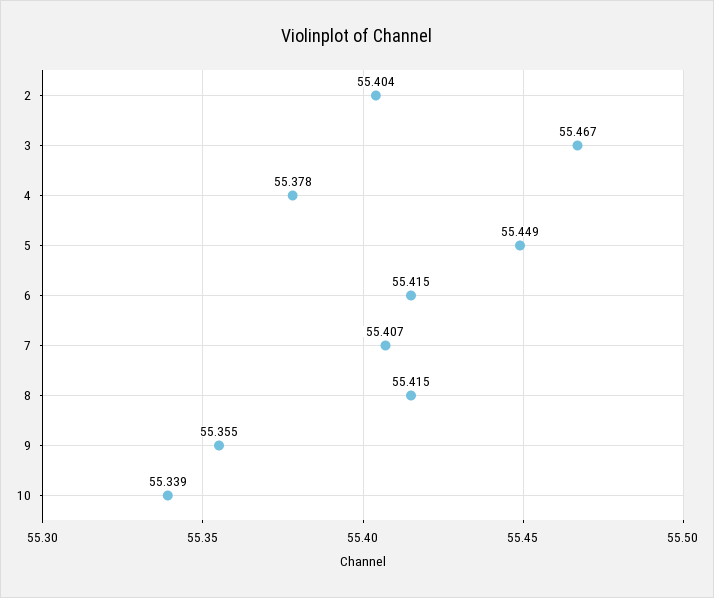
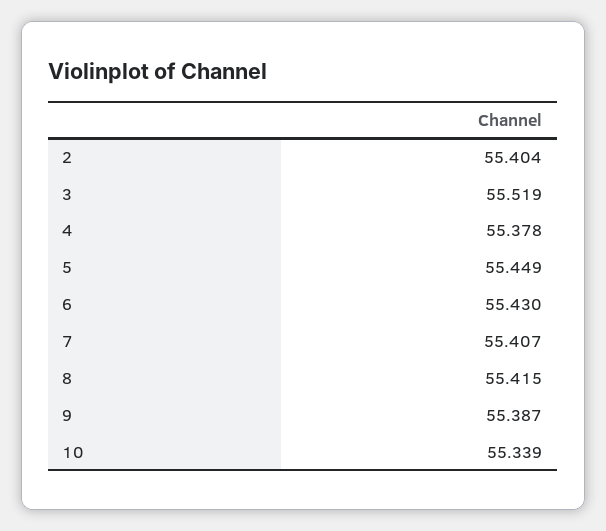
3: 55.467 -> 55.519
6: 55.415 -> 55.43
9: 55.355 -> 55.387

